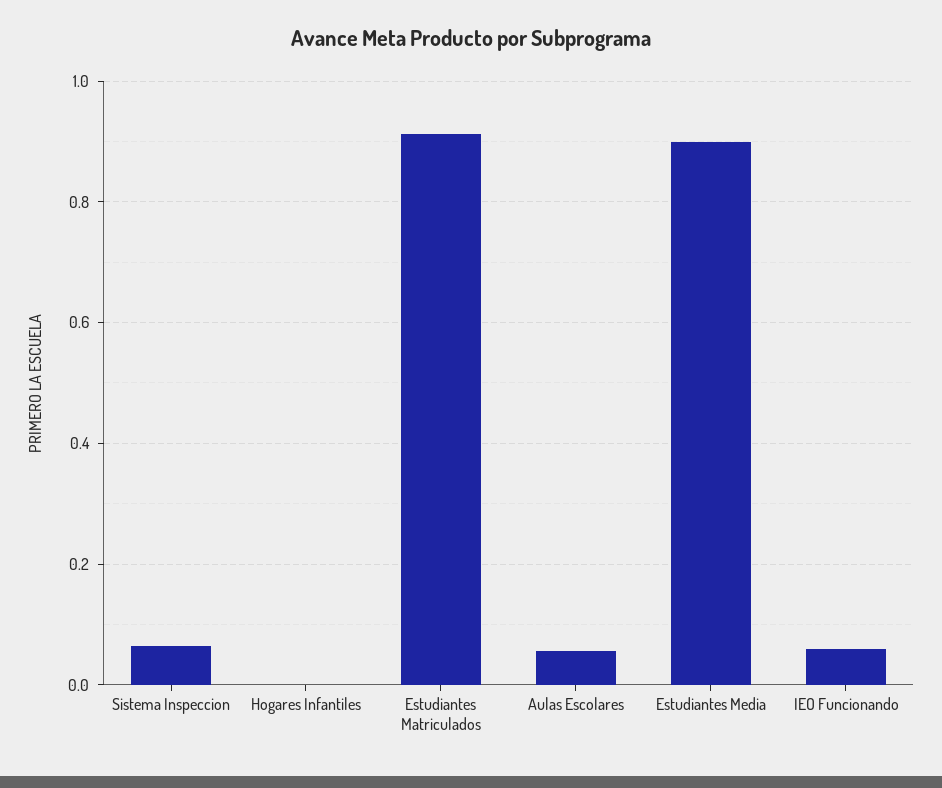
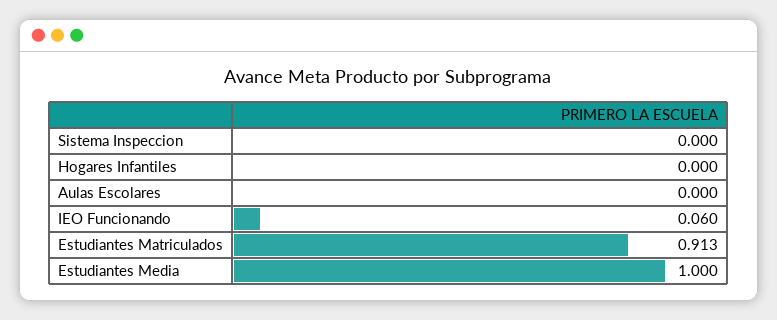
Sistema Inspeccion: 0.06 -> 0
Aulas Escolares: 0.06 -> 0
Estudiantes Media: 0.9 -> 1

